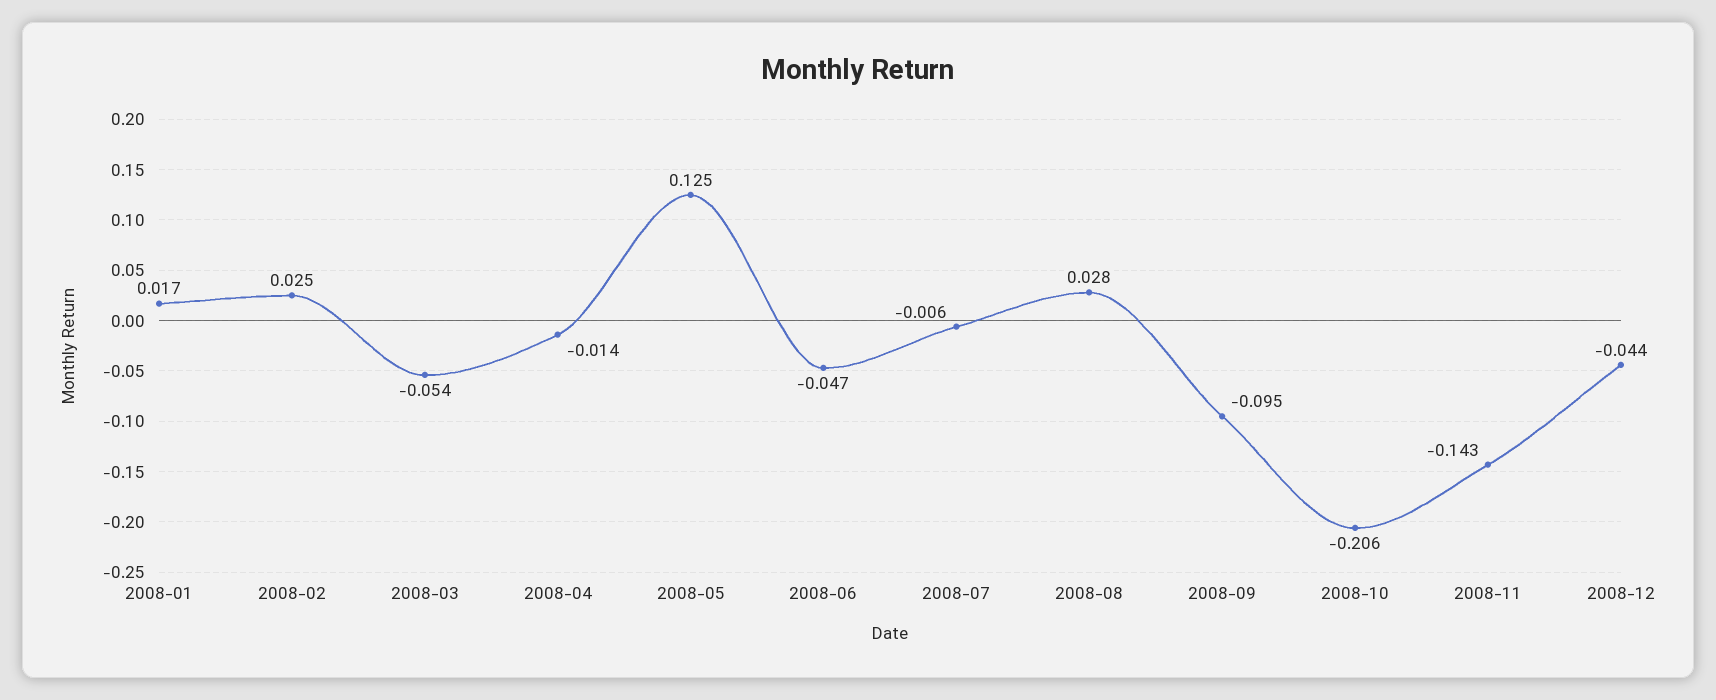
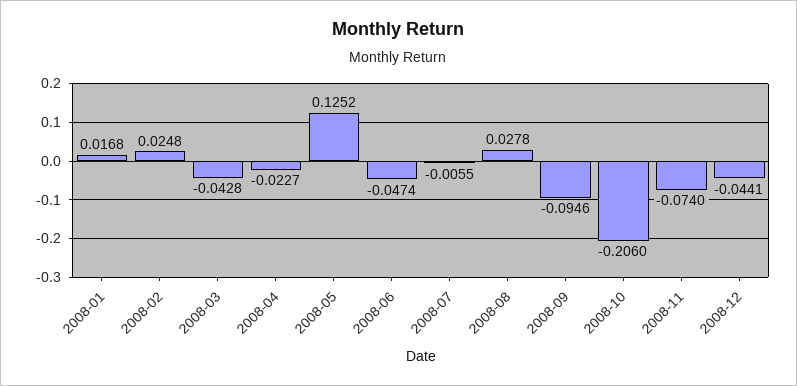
2008-03: -0.054 -> -0.0428
2008-04: -0.014 -> -0.0227
2008-11: -0.143 -> -0.074

